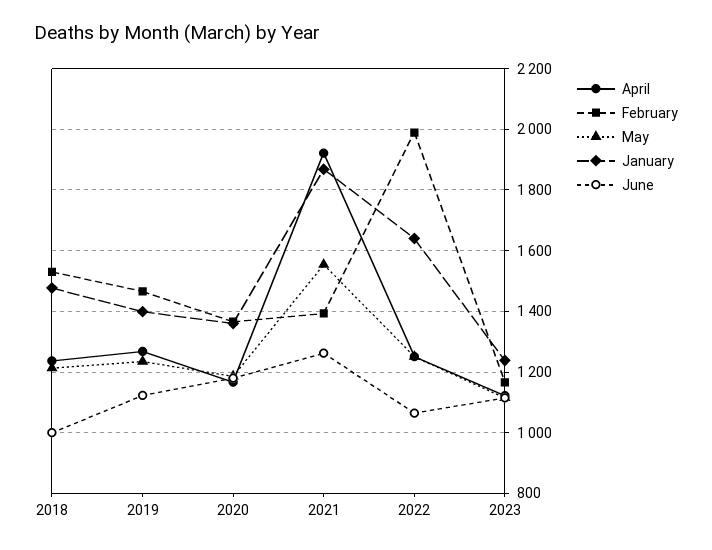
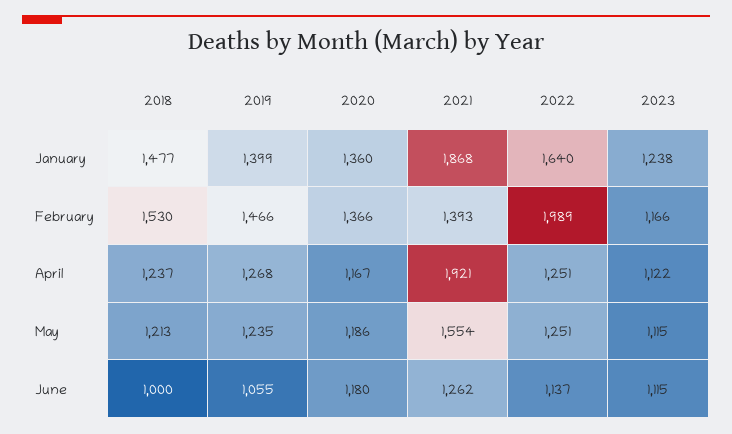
June, 2019: 1120 -> 1055
June, 2022: 1060 -> 1137

